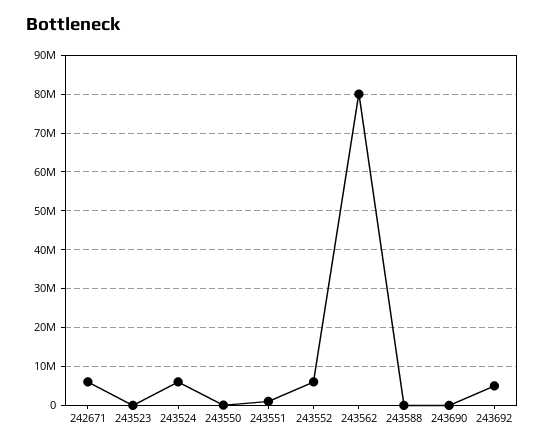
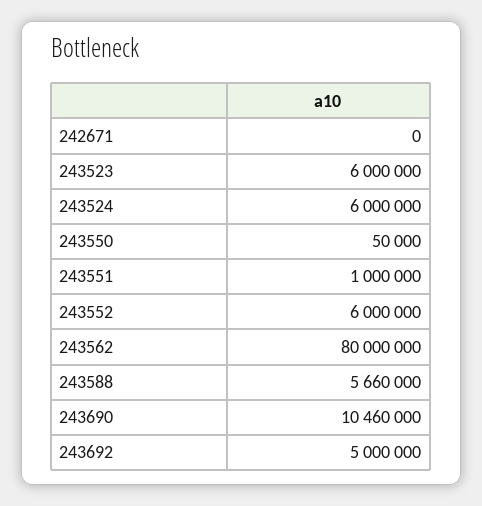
242671: 6000000 -> 0
243523: 0 -> 6000000
243588: 0 -> 5660000
243690: 0 -> 10460000

